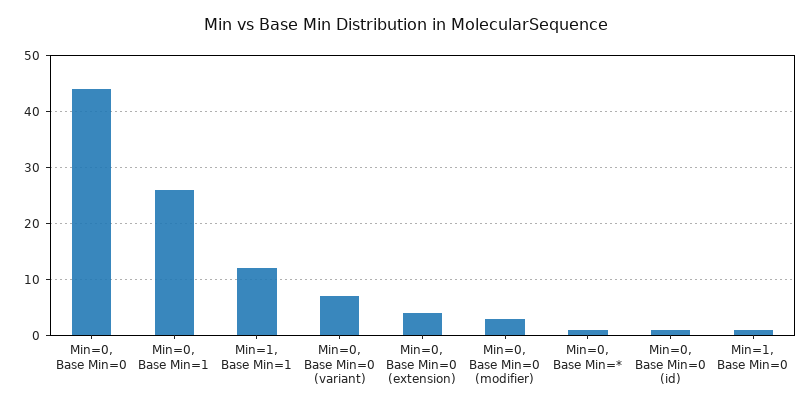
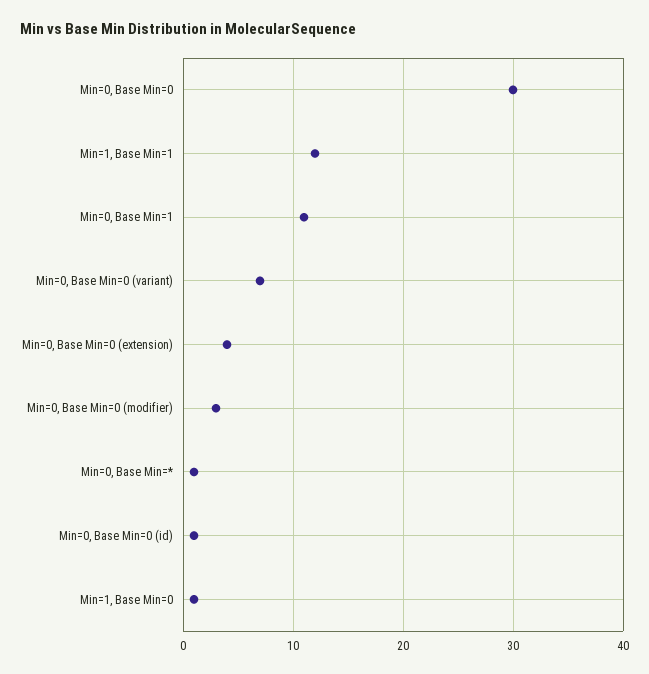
Min=0, Base Min=0: 45 -> 30
Min=0, Base Min=1: 25 -> 11

